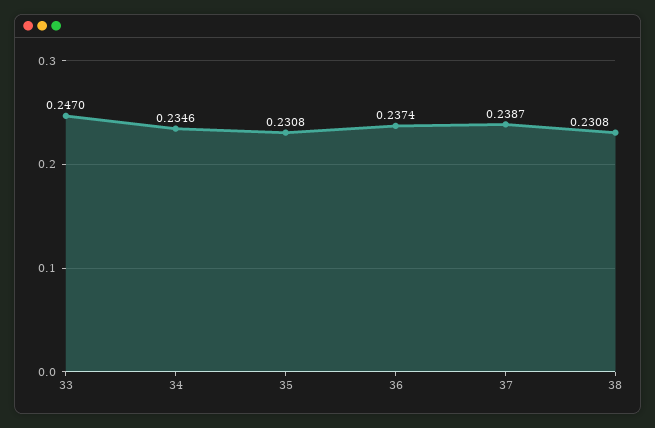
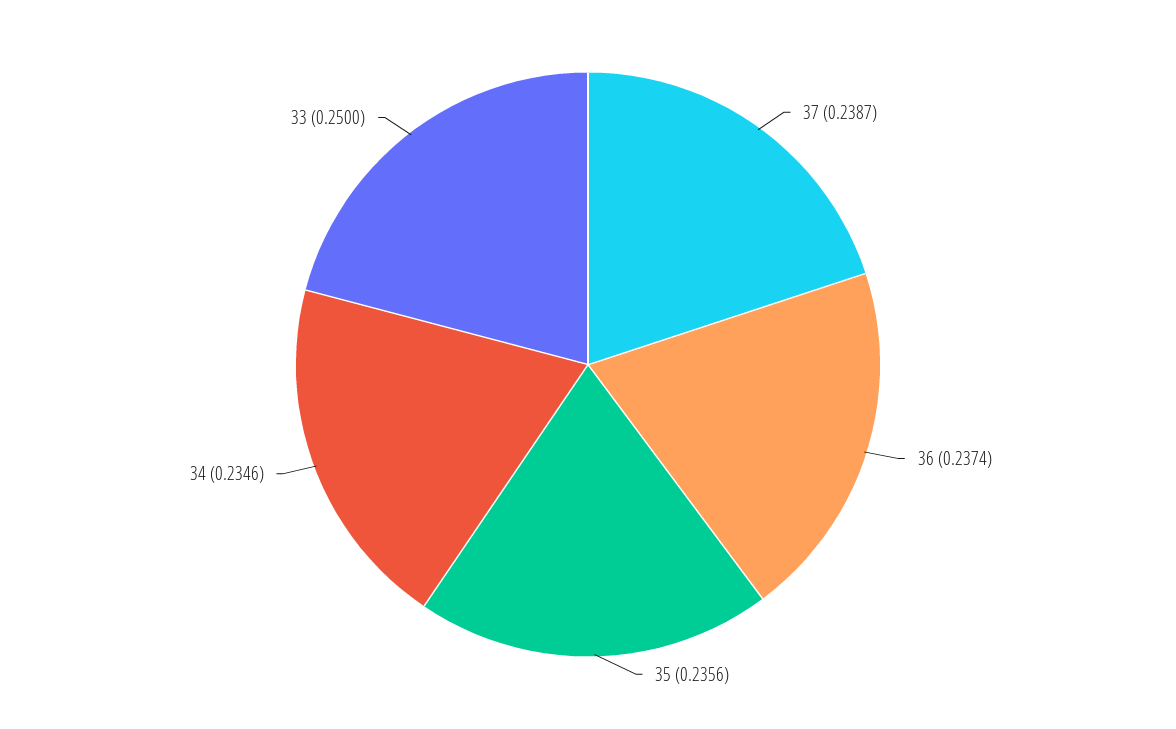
33: 0.247 -> 0.25
35: 0.2308 -> 0.2356
38: 0.2308 -> none

